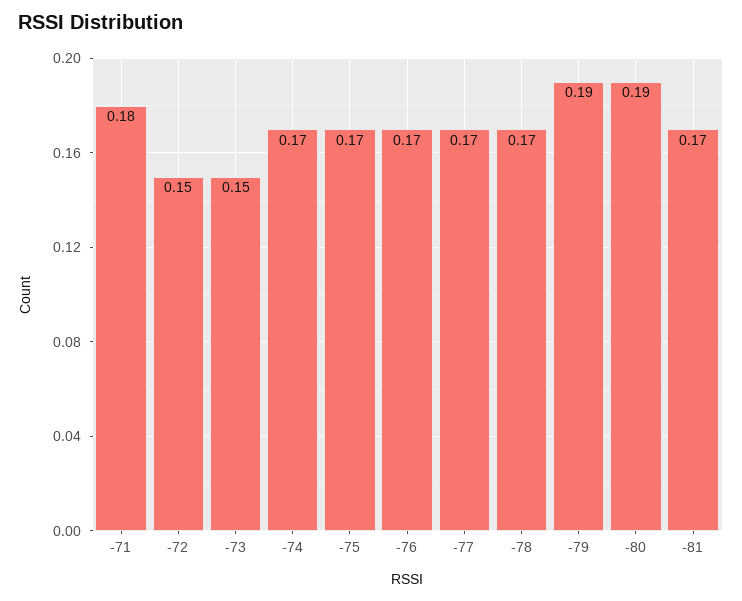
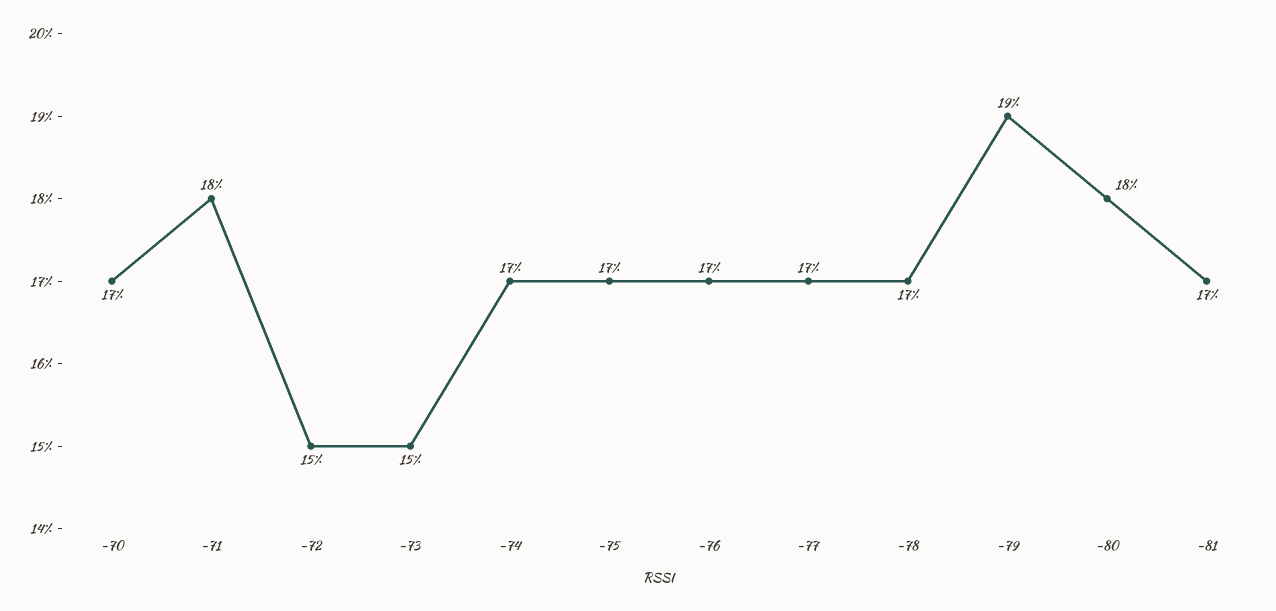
-80: 0.19 -> 0.18
-70: none -> 0.17

